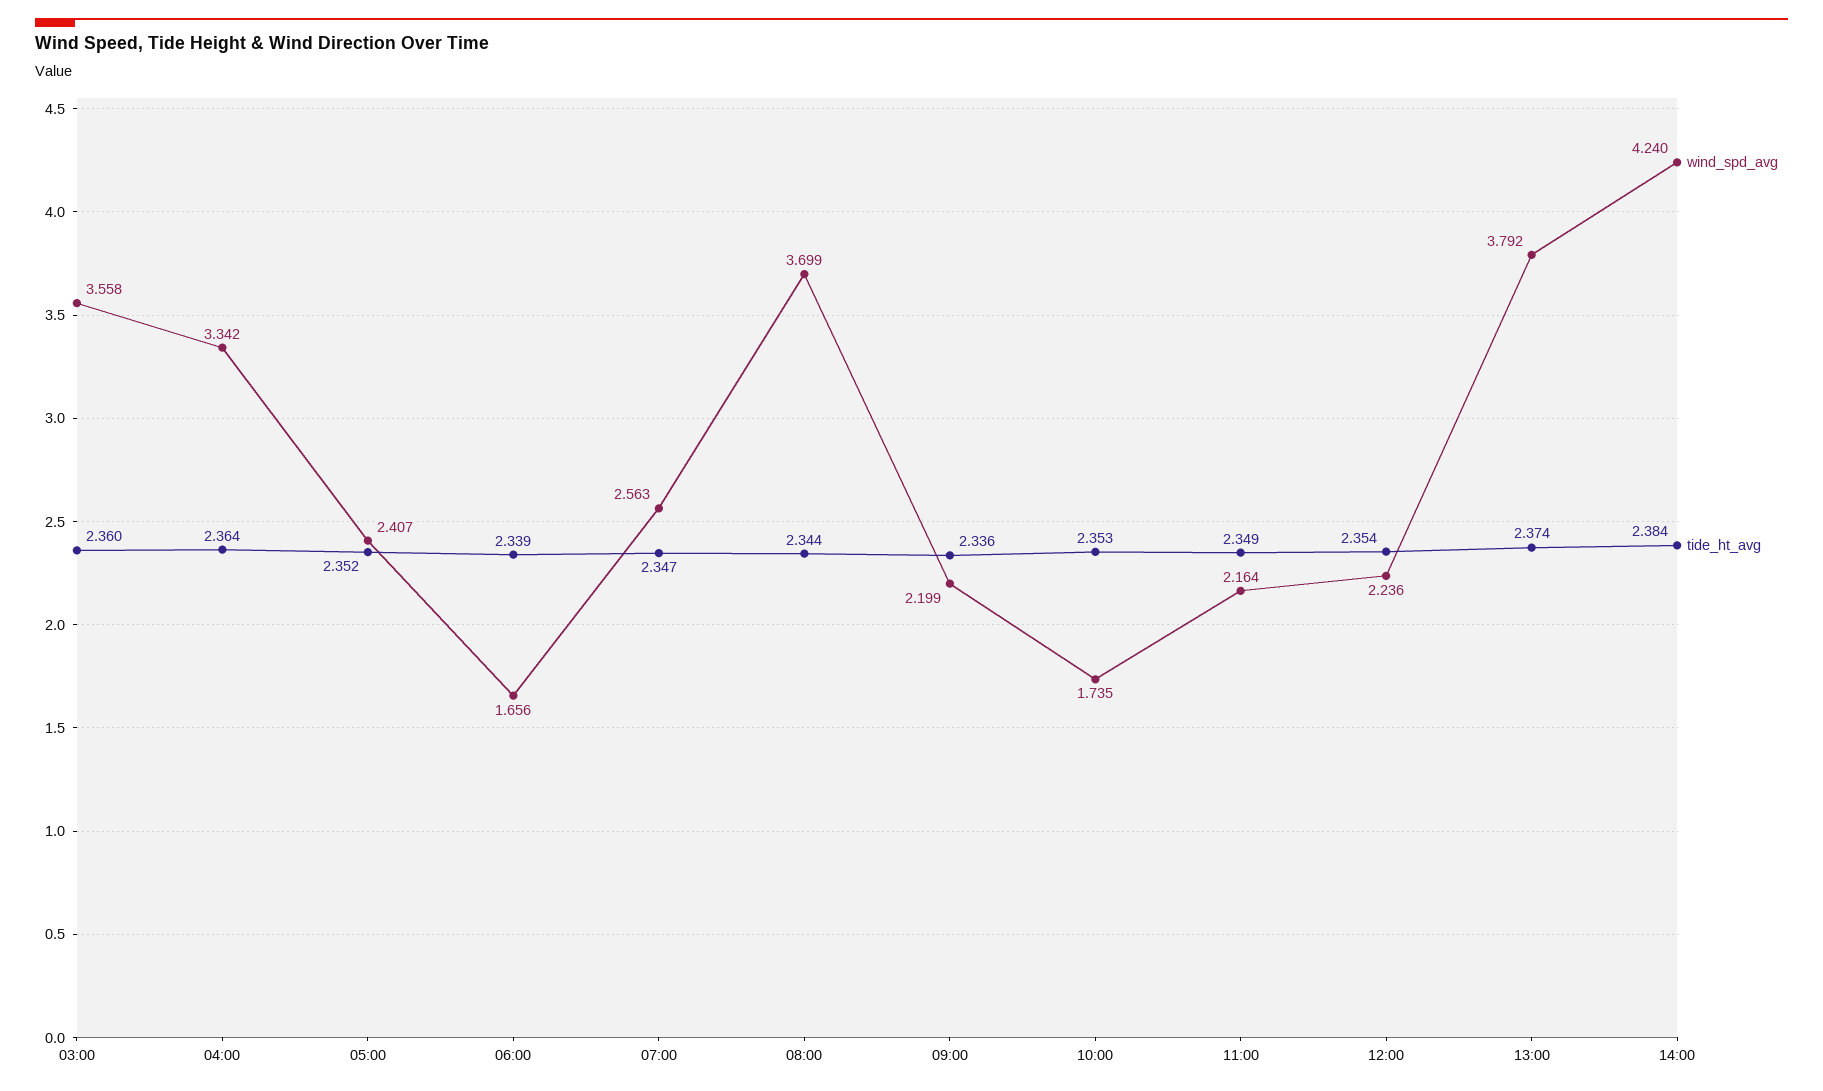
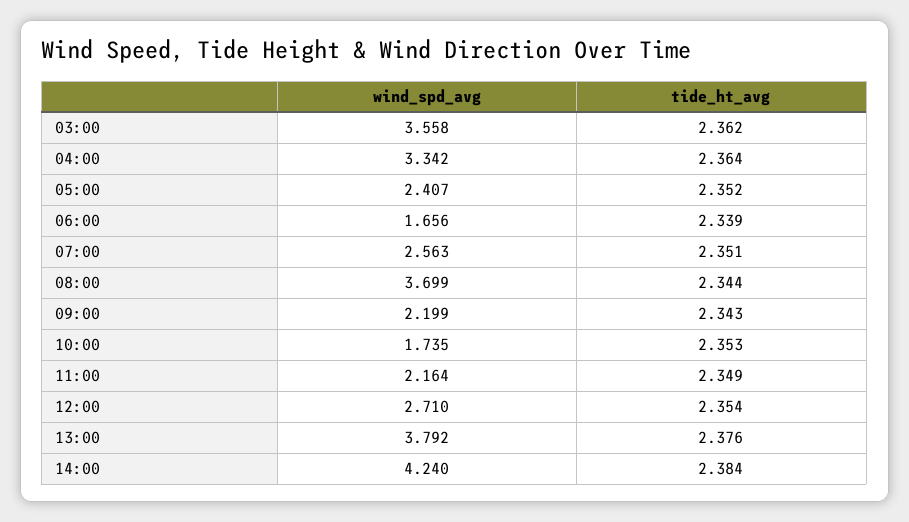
tide_ht_avg, 03:00: 2.36 -> 2.362
tide_ht_avg, 07:00: 2.347 -> 2.351
tide_ht_avg, 09:00: 2.336 -> 2.343
wind_spd_avg, 12:00: 2.236 -> 2.71
tide_ht_avg, 13:00: 2.374 -> 2.376

